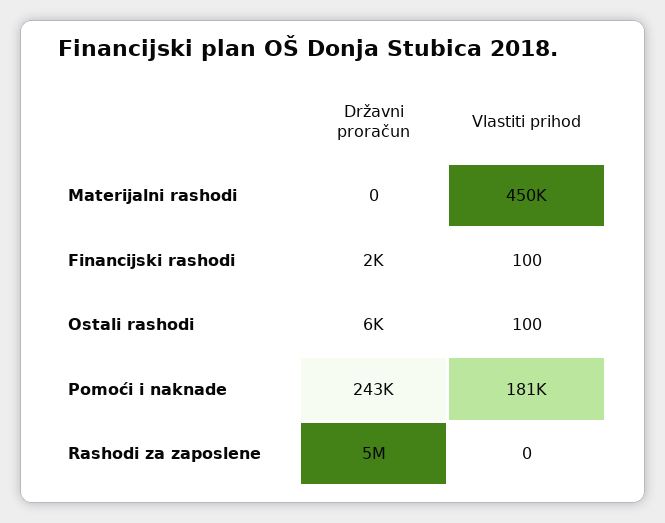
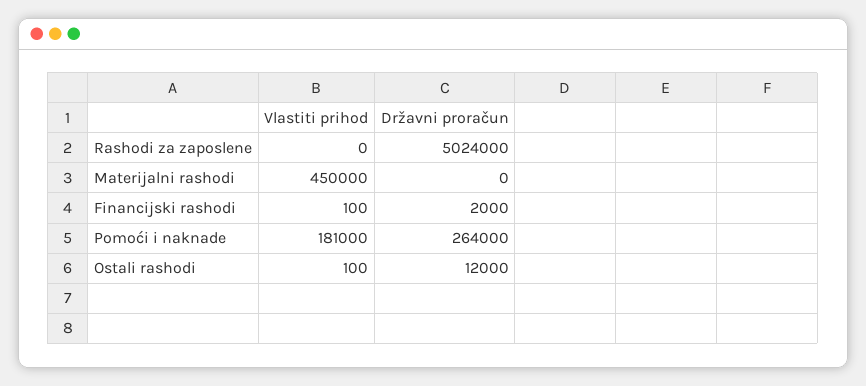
Državni proračun, Ostali rashodi: 6000 -> 12000
Državni proračun, Pomoći i naknade: 243000 -> 264000

